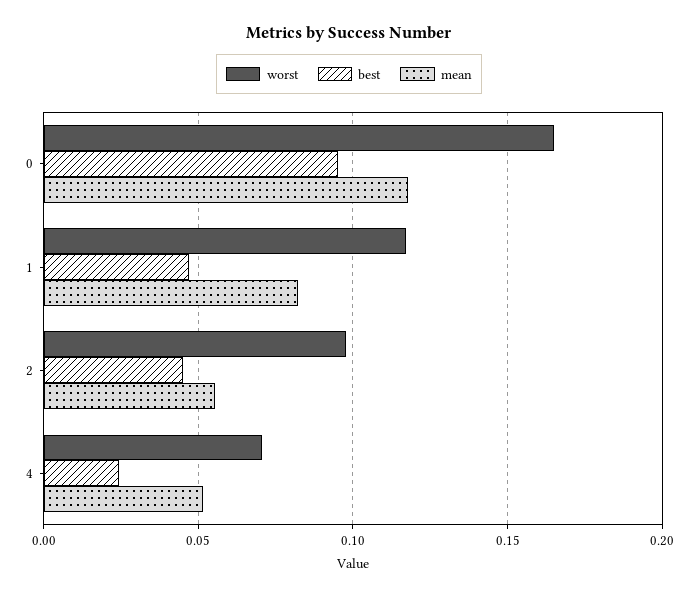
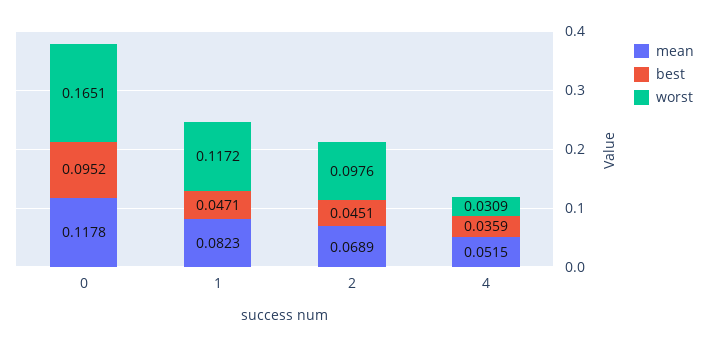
mean, 2: 0.055 -> 0.0689
worst, 4: 0.07 -> 0.0309
best, 4: 0.025 -> 0.0359

